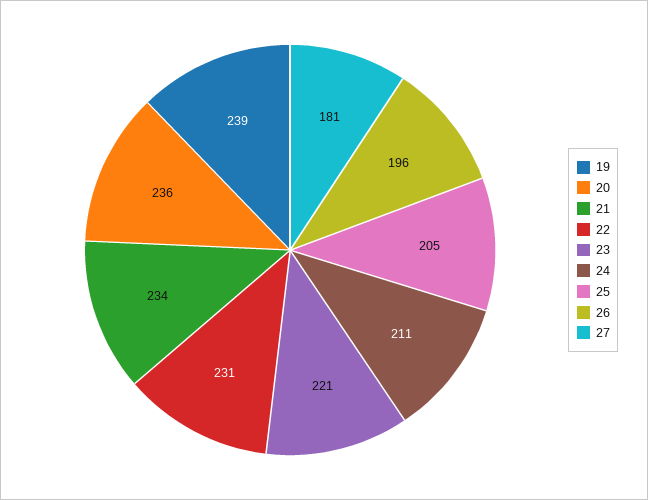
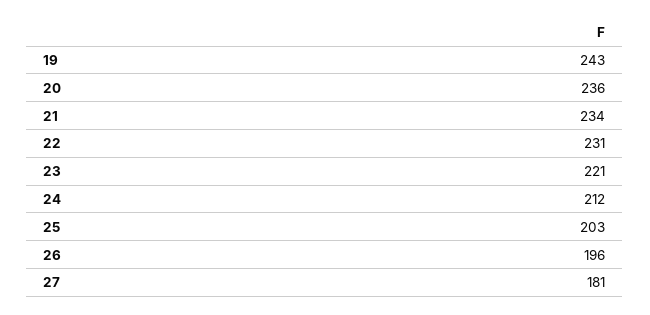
19: 239 -> 243
24: 211 -> 212
25: 205 -> 203

